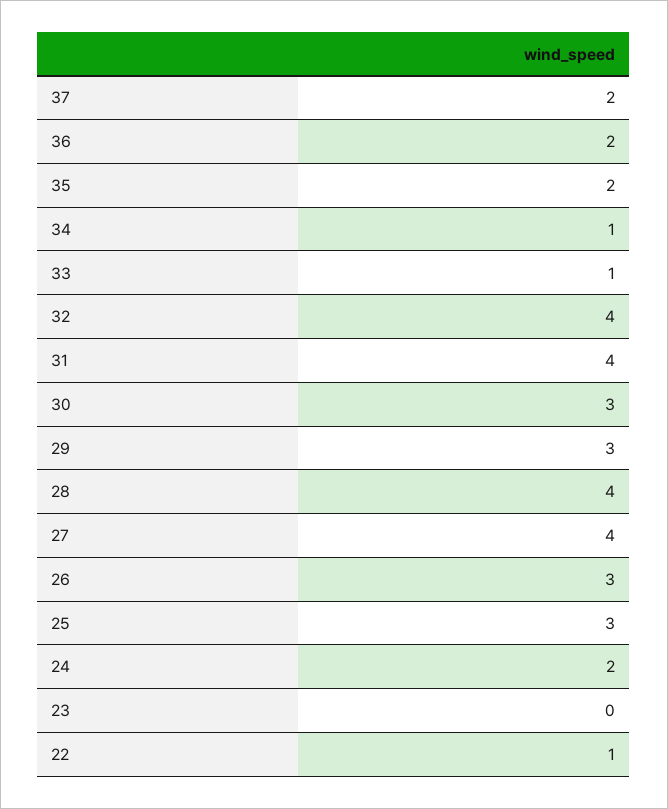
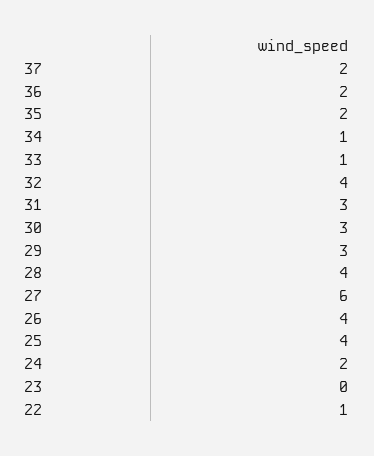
31: 4 -> 3
27: 4 -> 6
26: 3 -> 4
25: 3 -> 4

